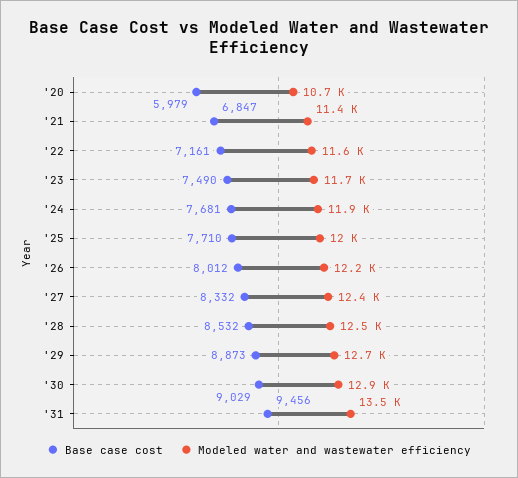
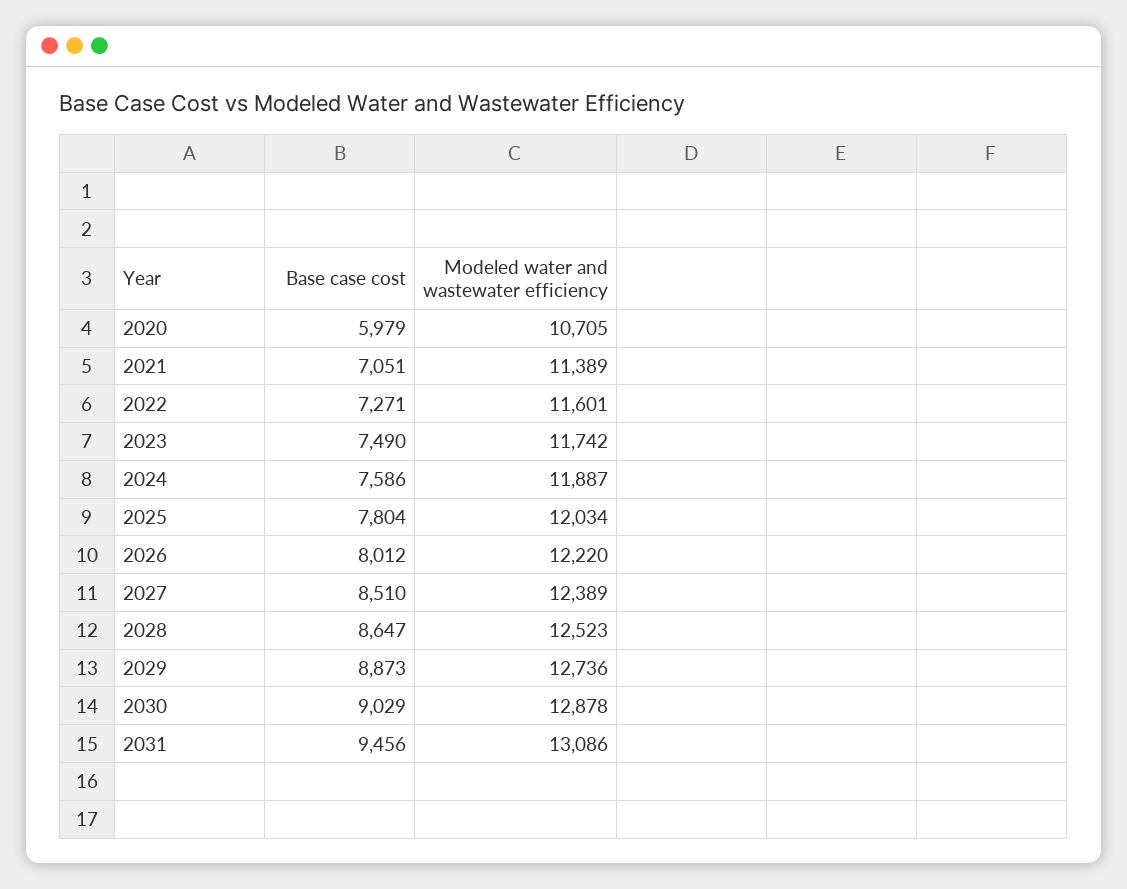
Base case cost, '21: 6847 -> 7051
Base case cost, '22: 7161 -> 7271
Base case cost, '24: 7681 -> 7586
Base case cost, '25: 7710 -> 7804
Base case cost, '27: 8332 -> 8510
Base case cost, '28: 8532 -> 8647
Modeled water and wastewater efficiency, '31: 13500 -> 13086

